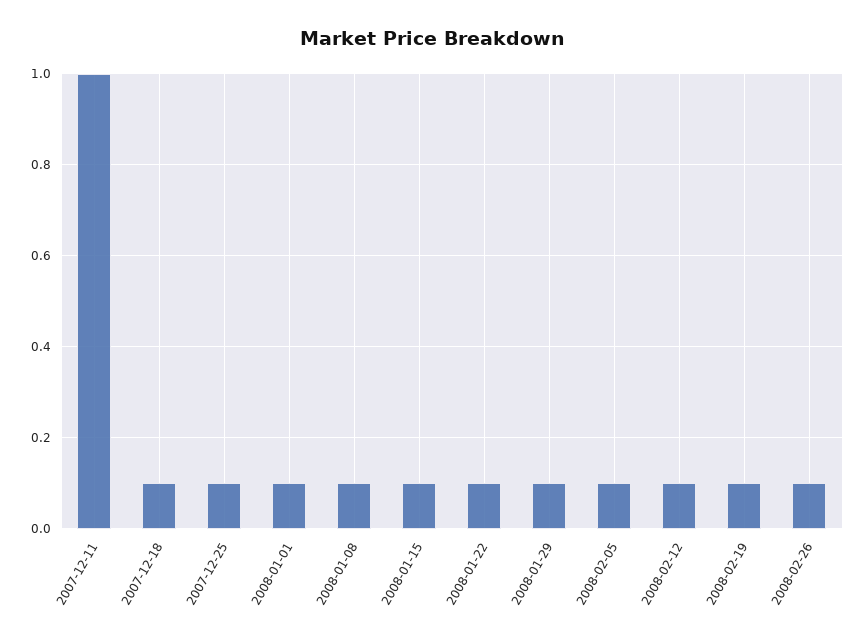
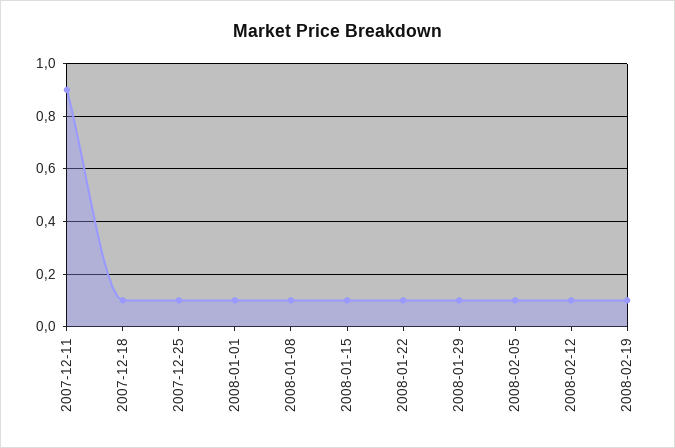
2007-12-11: 1 -> 0.9
2008-02-26: 0.1 -> none

